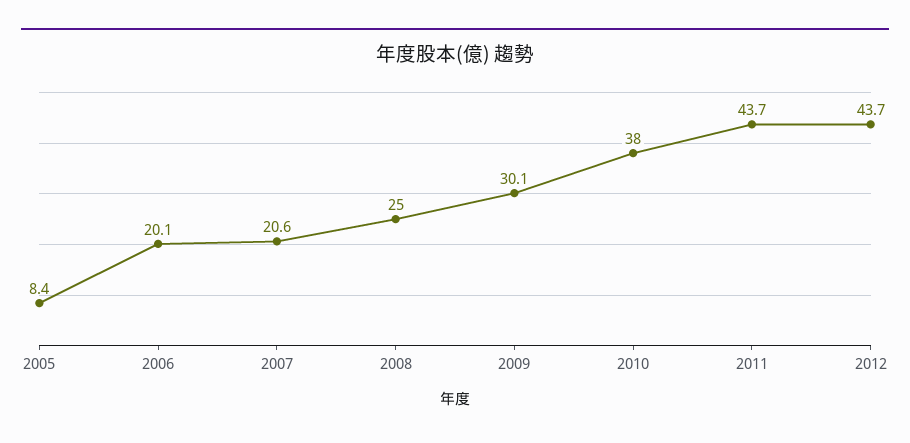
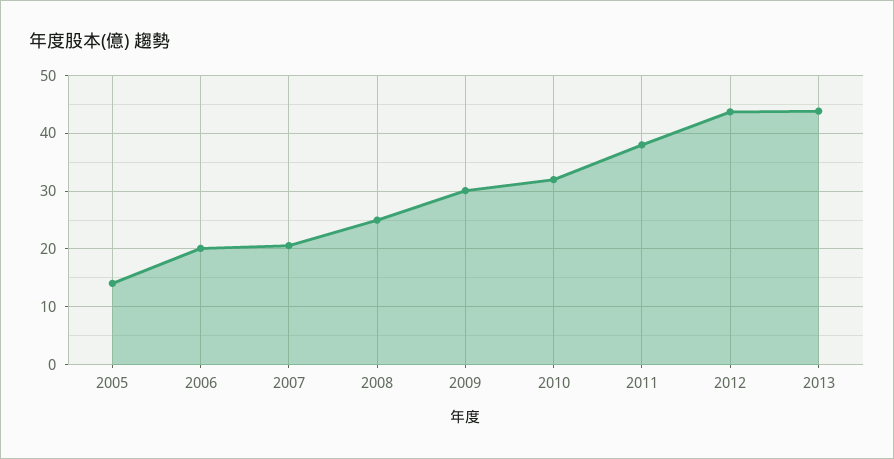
2005: 8.4 -> 14
2010: 38 -> 32
2011: 43.7 -> 38
2013: none -> 44

